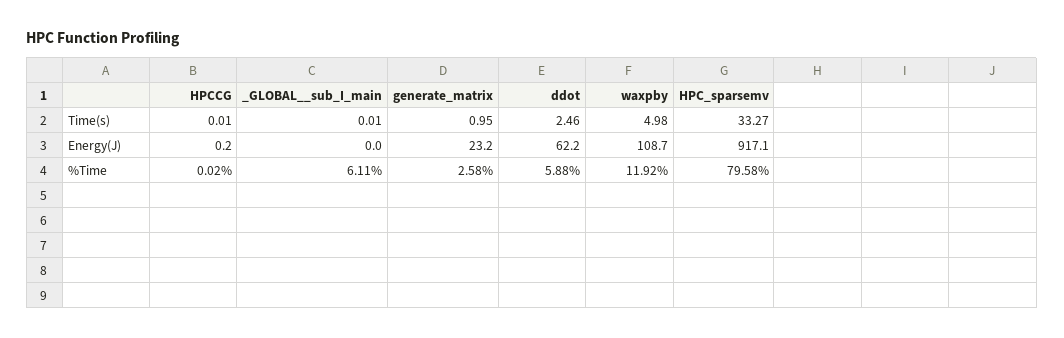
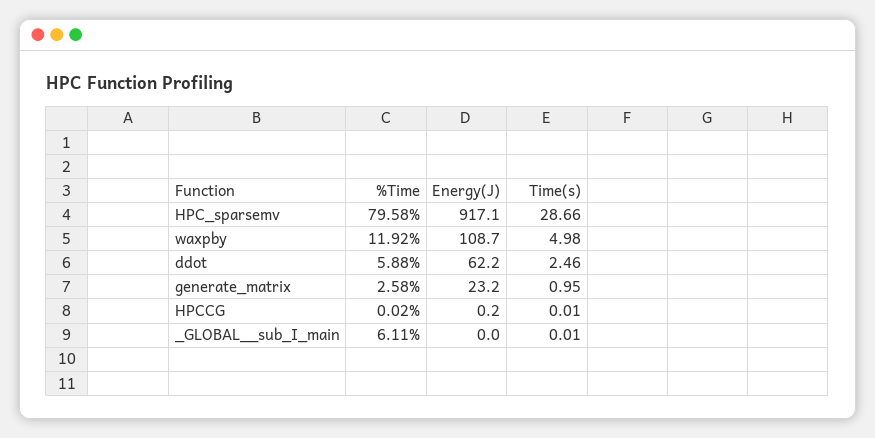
HPC_sparsemv, Time(s): 33.27 -> 28.66

